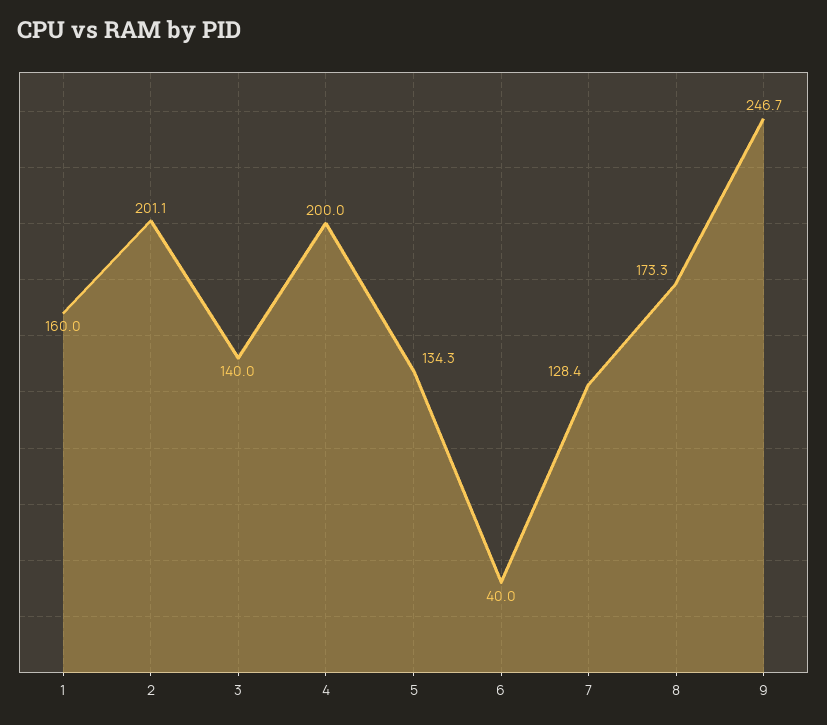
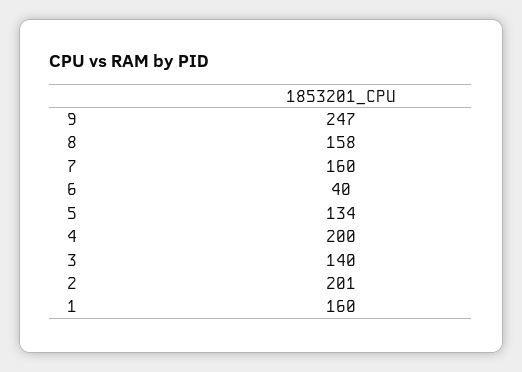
7: 128.4 -> 160
8: 173.3 -> 158

